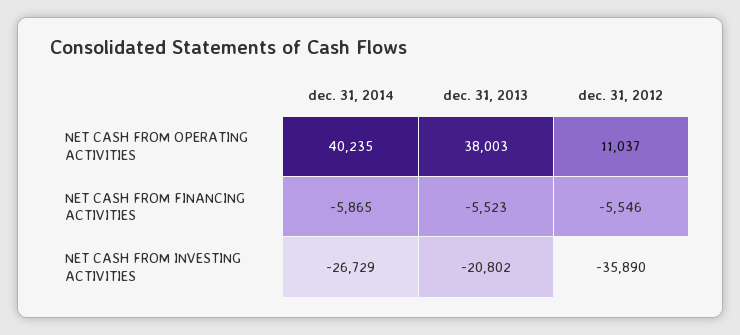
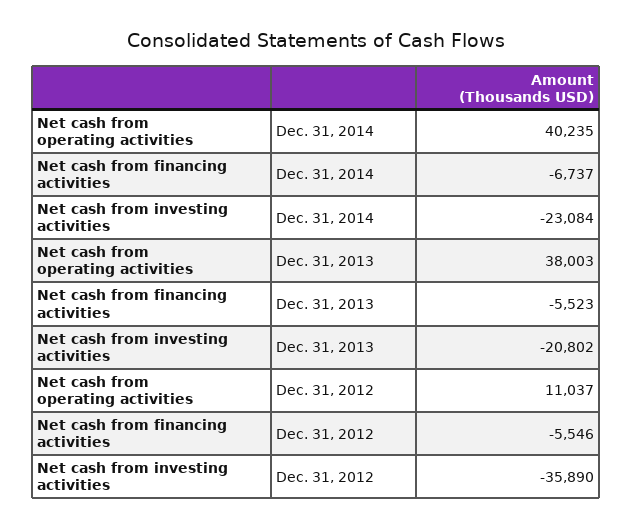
dec. 31, 2014, NET CASH FROM FINANCING ACTIVITIES: -5865 -> -6737
dec. 31, 2014, NET CASH FROM INVESTING ACTIVITIES: -26729 -> -23084

